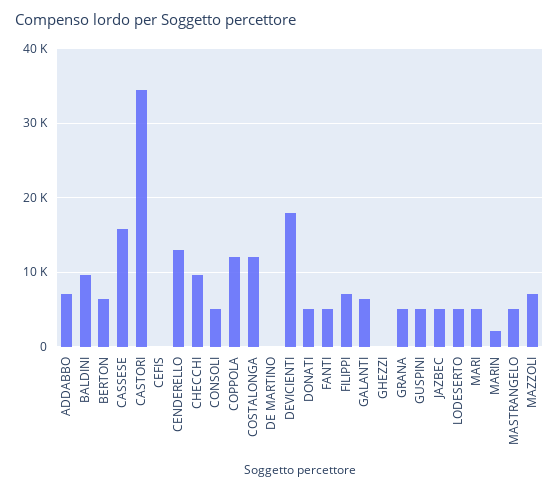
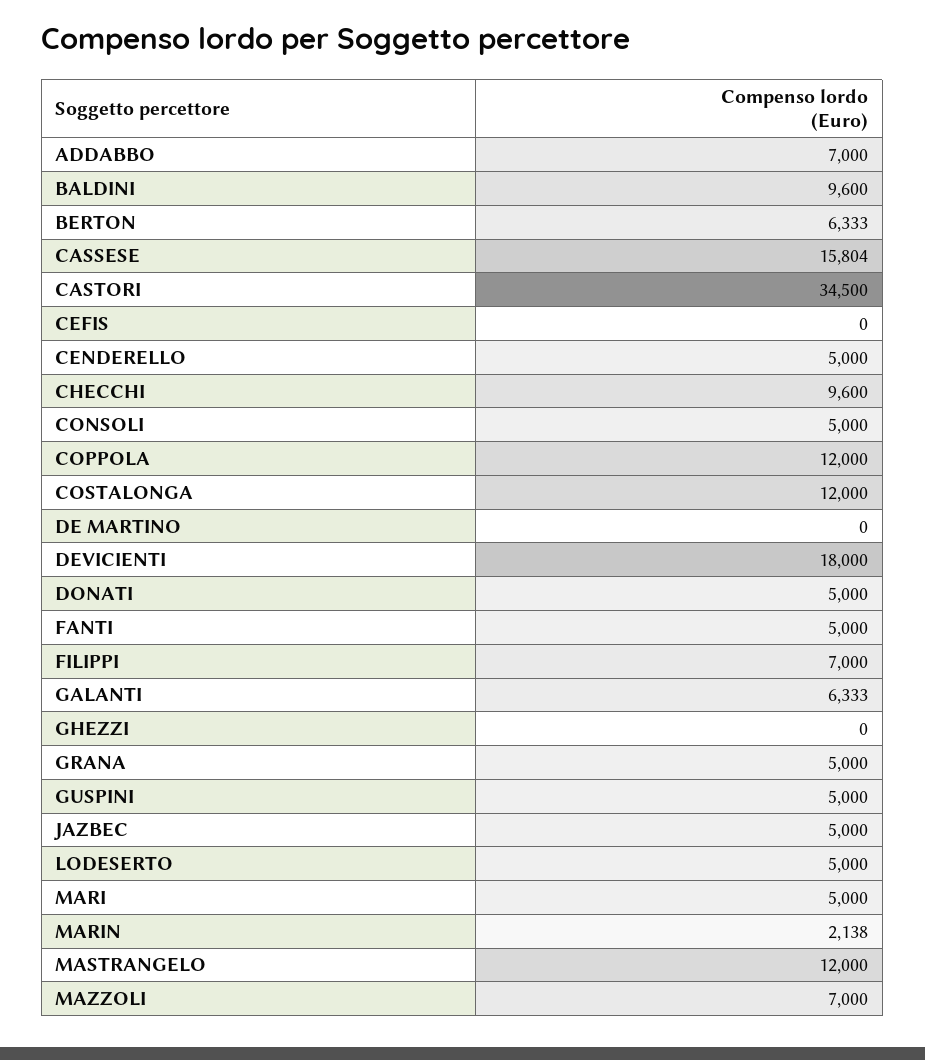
CENDERELLO: 13000 -> 5000
MASTRANGELO: 5000 -> 12000

